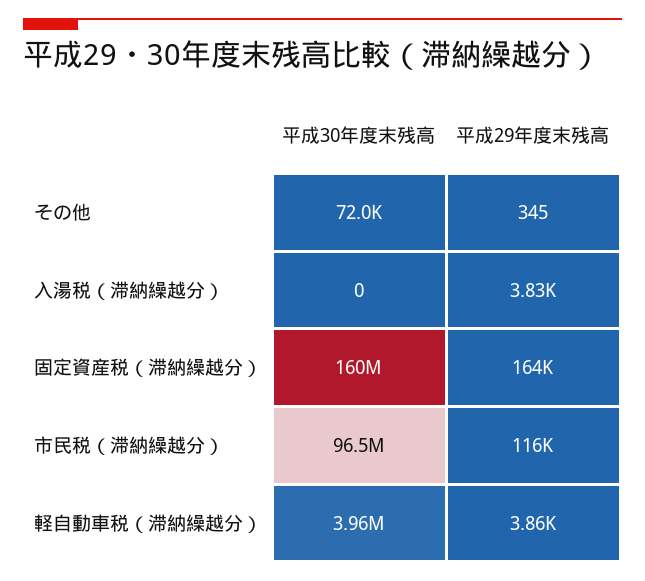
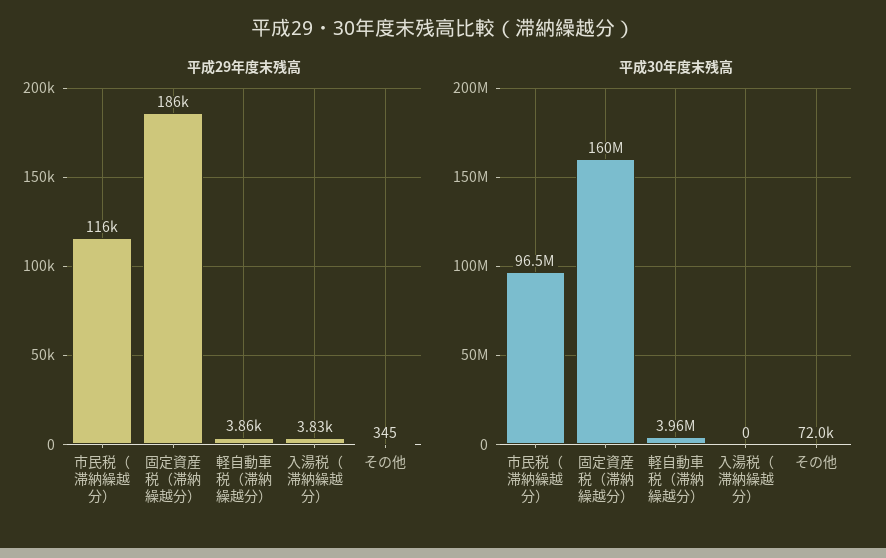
平成29年度末残高, 固定資産税（滞納繰越分）: 164000 -> 186000

